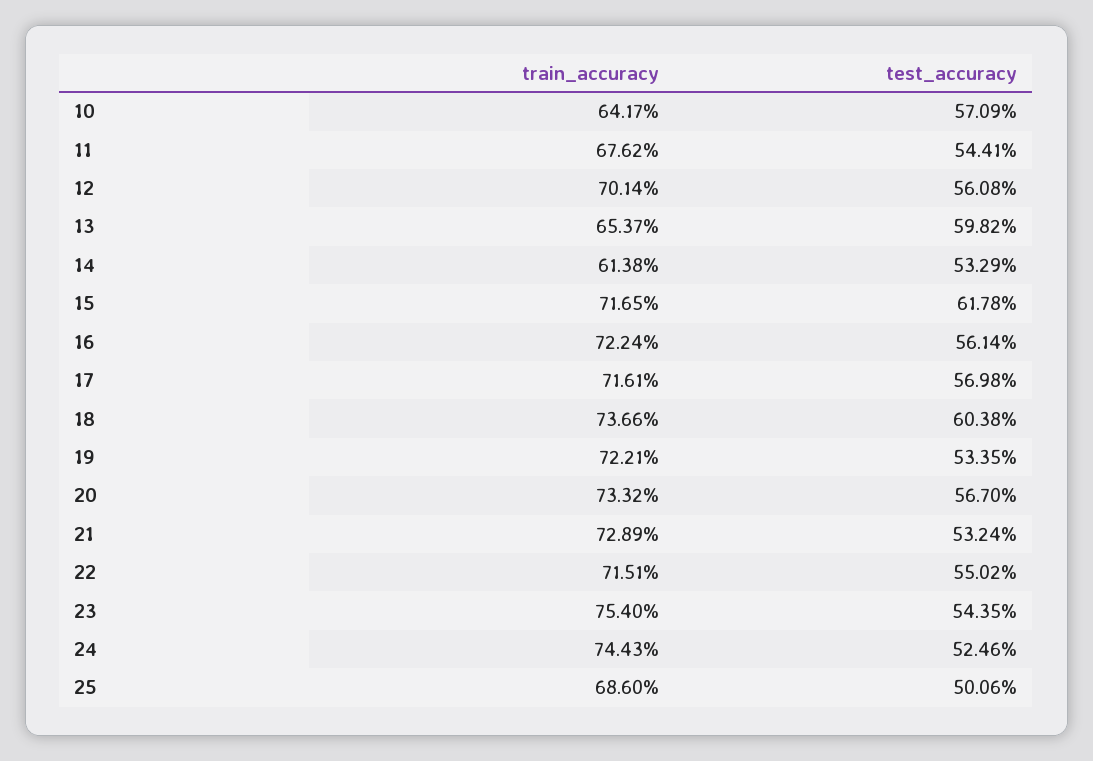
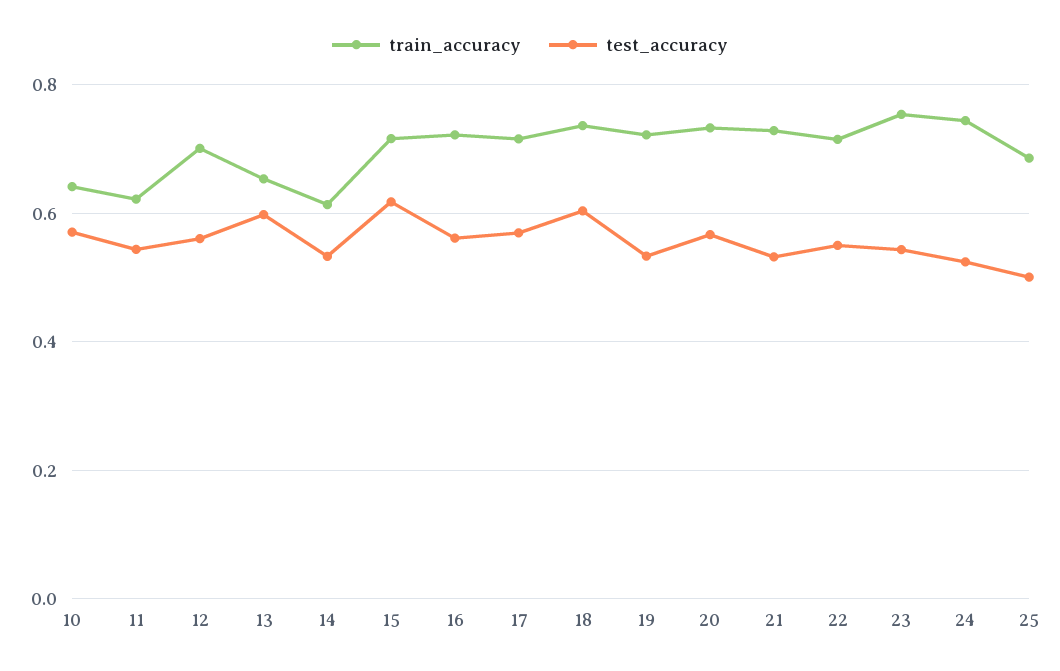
train_accuracy, 11: 0.6762 -> 0.62

